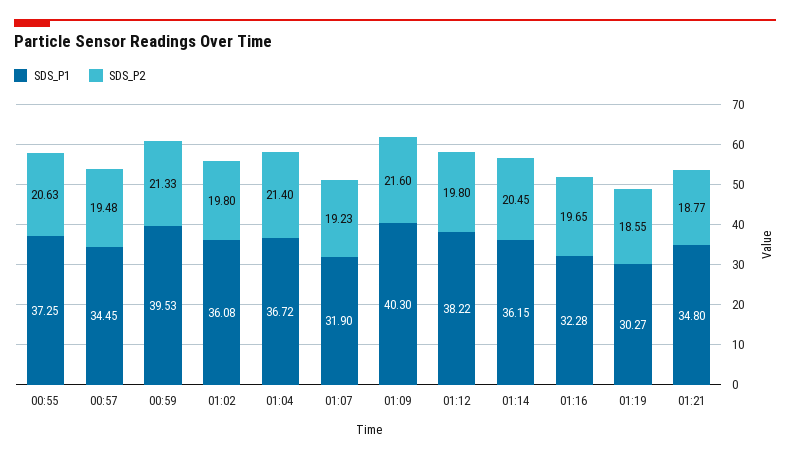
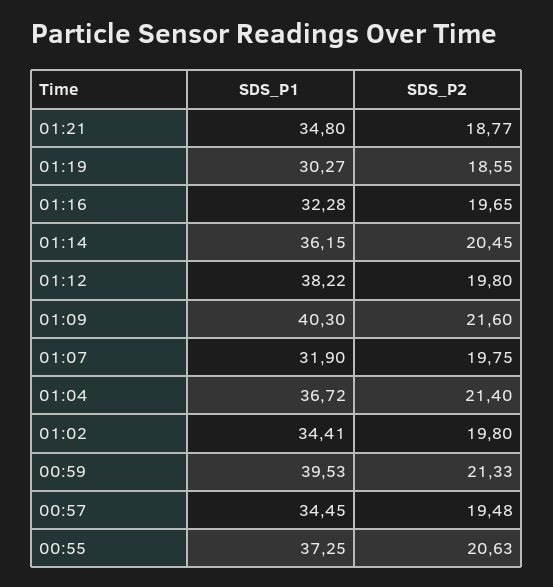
SDS_P1, 01:02: 36.08 -> 34.41
SDS_P2, 01:07: 19.23 -> 19.75

